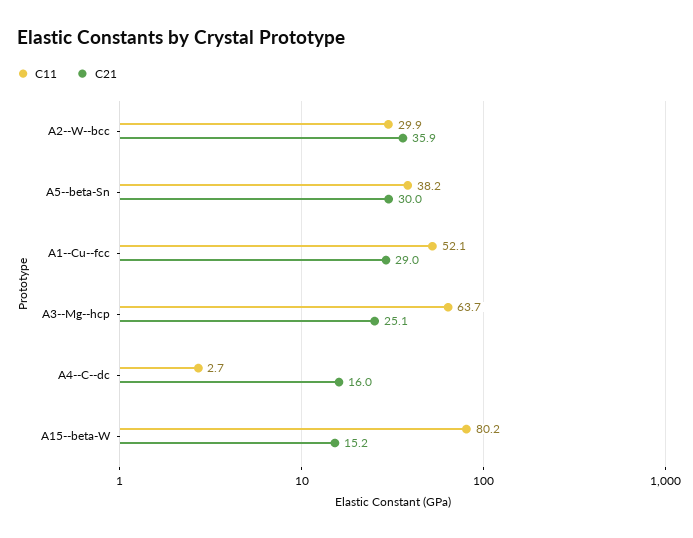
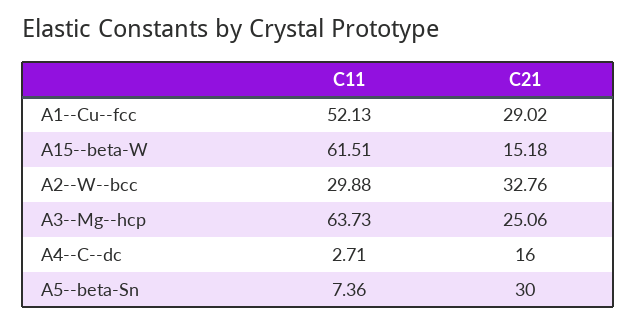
C21, A2--W--bcc: 35.9 -> 32.76
C11, A5--beta-Sn: 38.2 -> 7.36
C11, A15--beta-W: 80.2 -> 61.51

